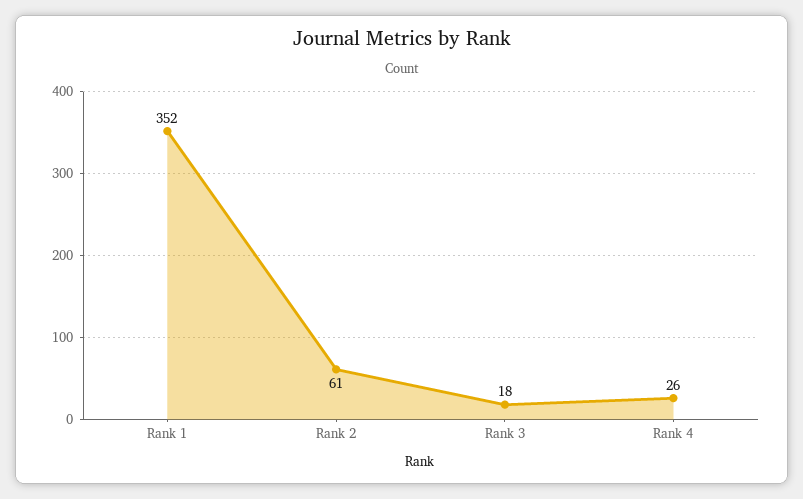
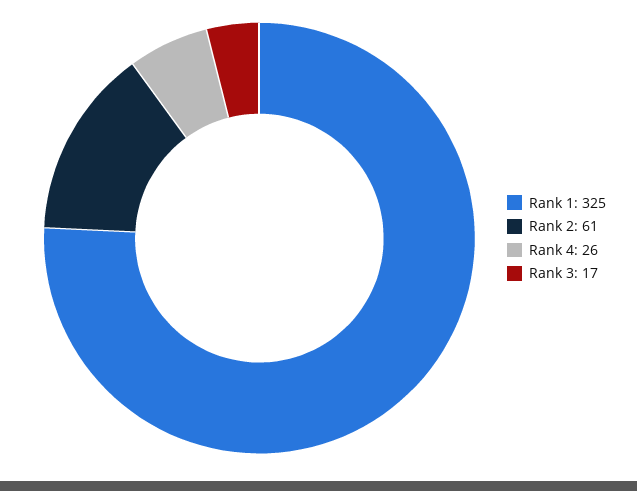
Rank 1: 352 -> 325
Rank 3: 18 -> 17

